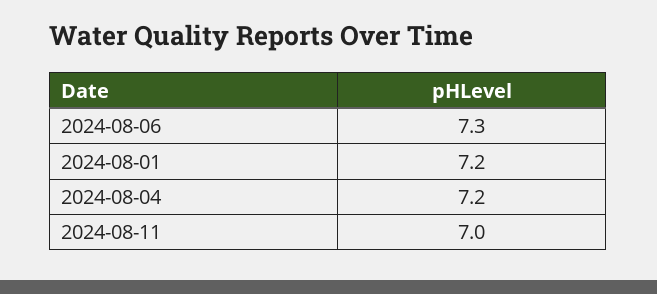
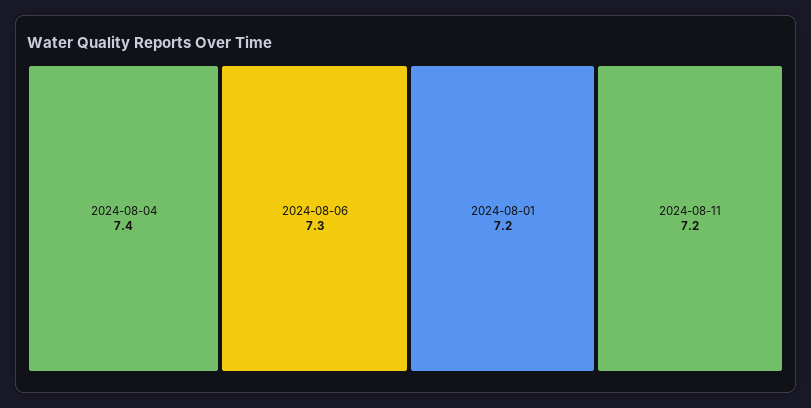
2024-08-04: 7.2 -> 7.4
2024-08-11: 7 -> 7.2

